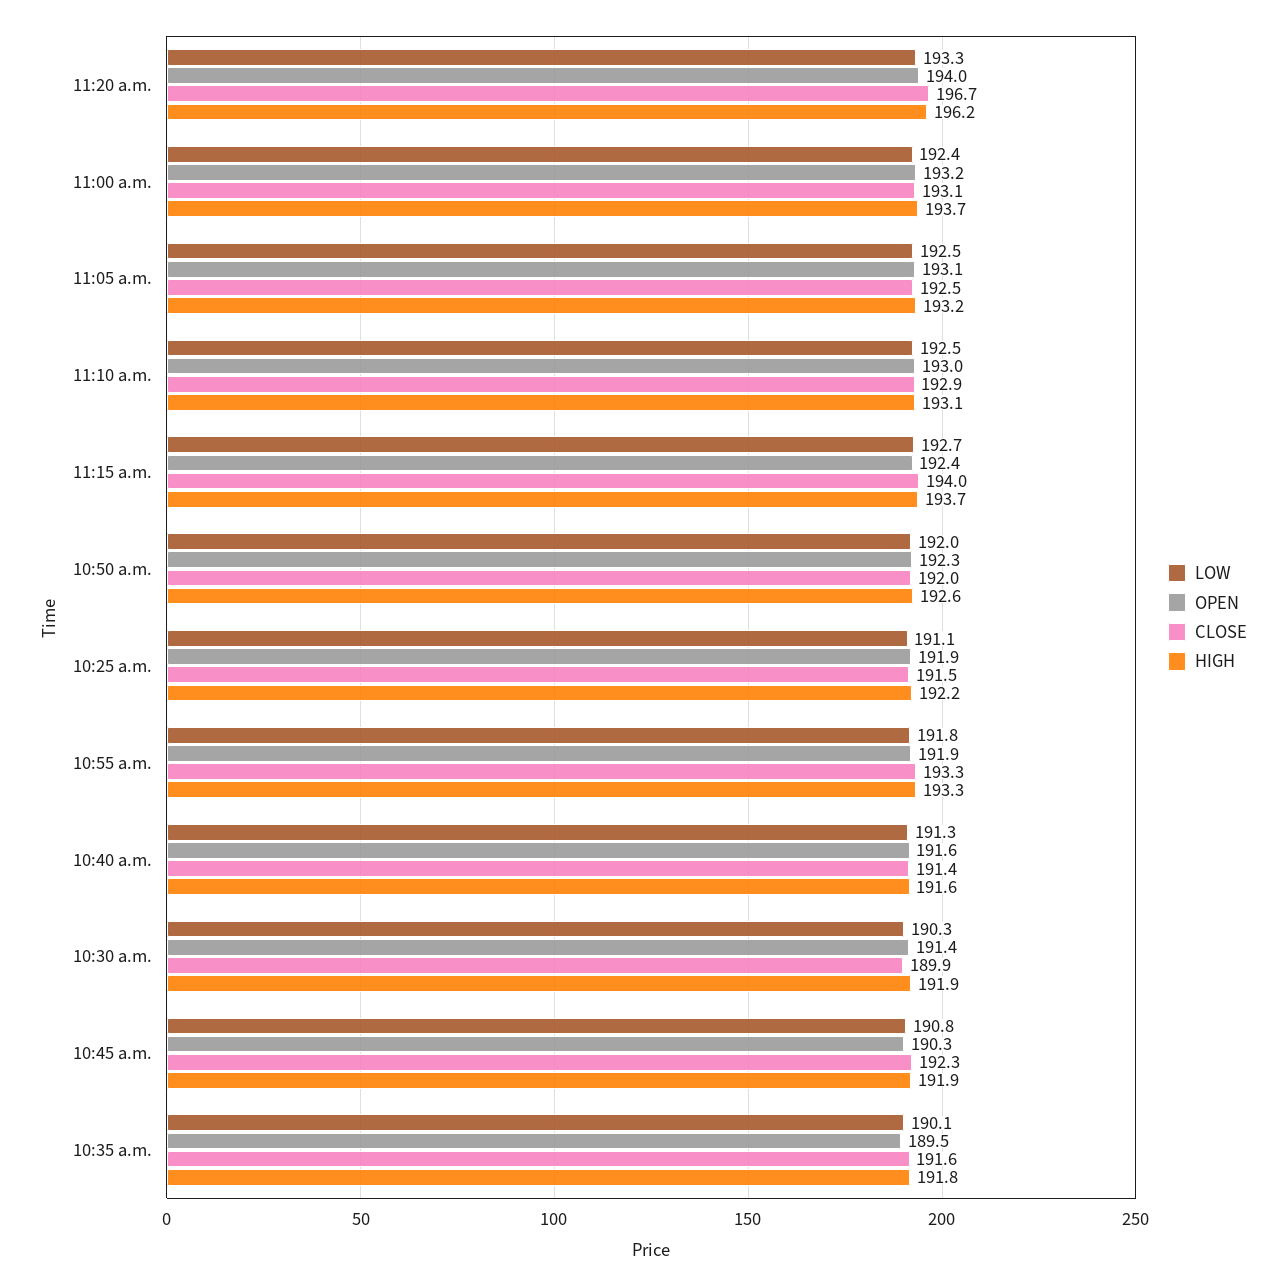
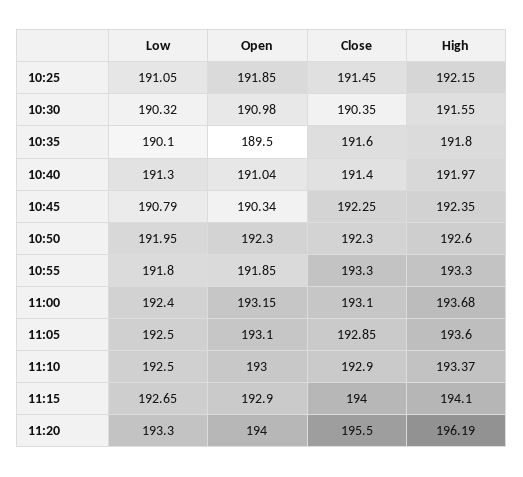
CLOSE, 11:20 a.m.: 196.7 -> 195.5
CLOSE, 11:05 a.m.: 192.5 -> 192.85
HIGH, 11:05 a.m.: 193.2 -> 193.6
HIGH, 11:10 a.m.: 193.1 -> 193.37
OPEN, 11:15 a.m.: 192.4 -> 192.9
HIGH, 11:15 a.m.: 193.7 -> 194.1
CLOSE, 10:50 a.m.: 192 -> 192.3
OPEN, 10:40 a.m.: 191.6 -> 191.04
HIGH, 10:40 a.m.: 191.6 -> 191.97
OPEN, 10:30 a.m.: 191.4 -> 190.98
CLOSE, 10:30 a.m.: 189.9 -> 190.35
HIGH, 10:30 a.m.: 191.9 -> 191.55
HIGH, 10:45 a.m.: 191.9 -> 192.35

